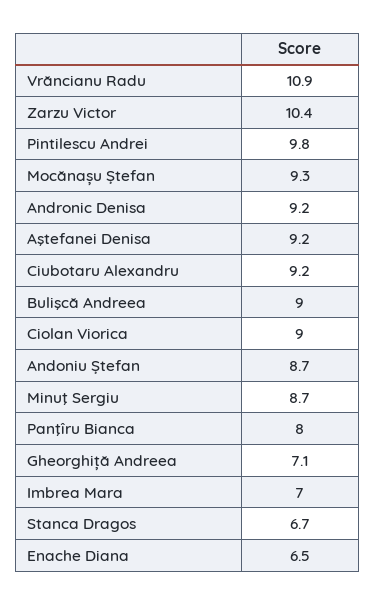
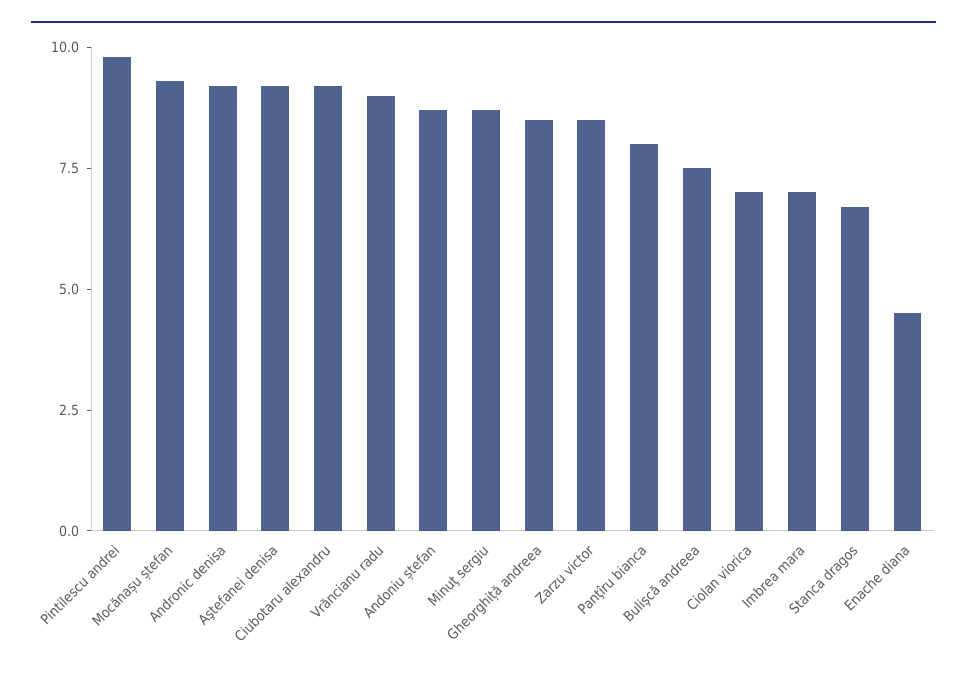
Vrăncianu Radu: 10.9 -> 9
Zarzu Victor: 10.4 -> 8.5
Bulişcă Andreea: 9 -> 7.5
Ciolan Viorica: 9 -> 7
Gheorghiță Andreea: 7.1 -> 8.5
Enache Diana: 6.5 -> 4.5

